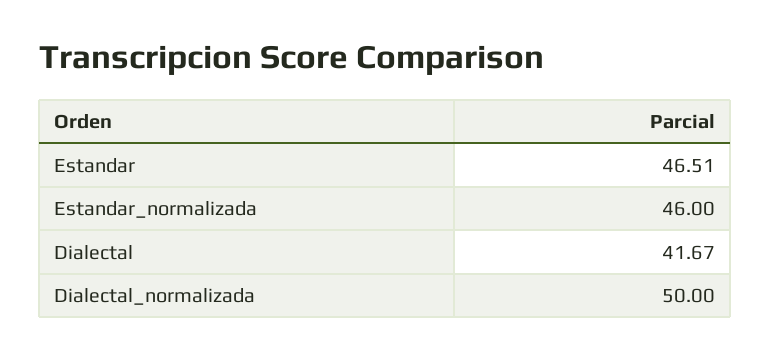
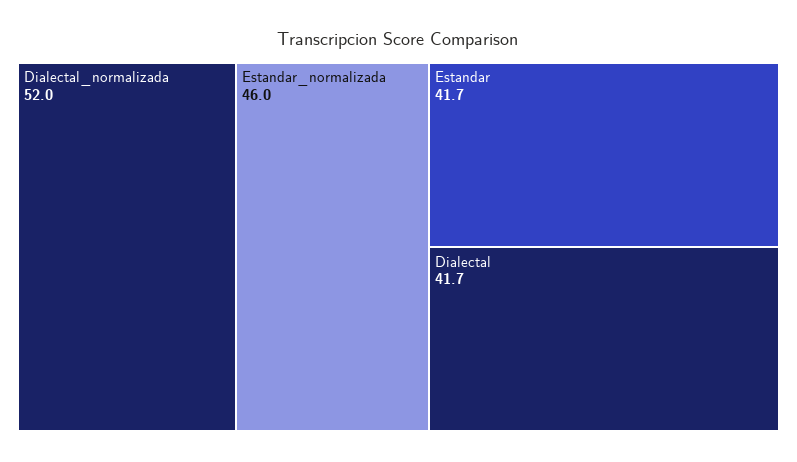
Estandar: 46.51 -> 41.7
Dialectal_normalizada: 50 -> 52

